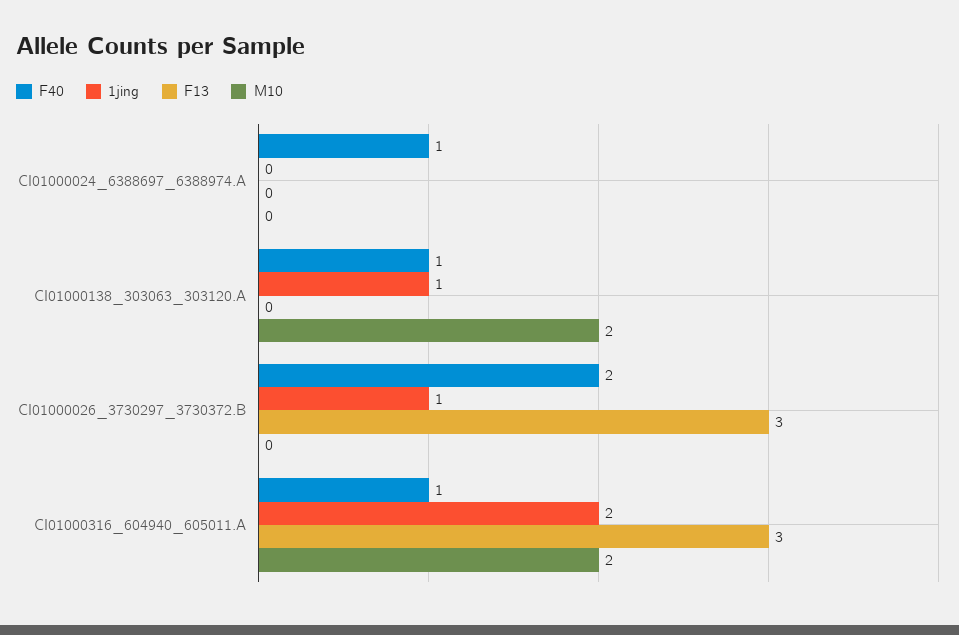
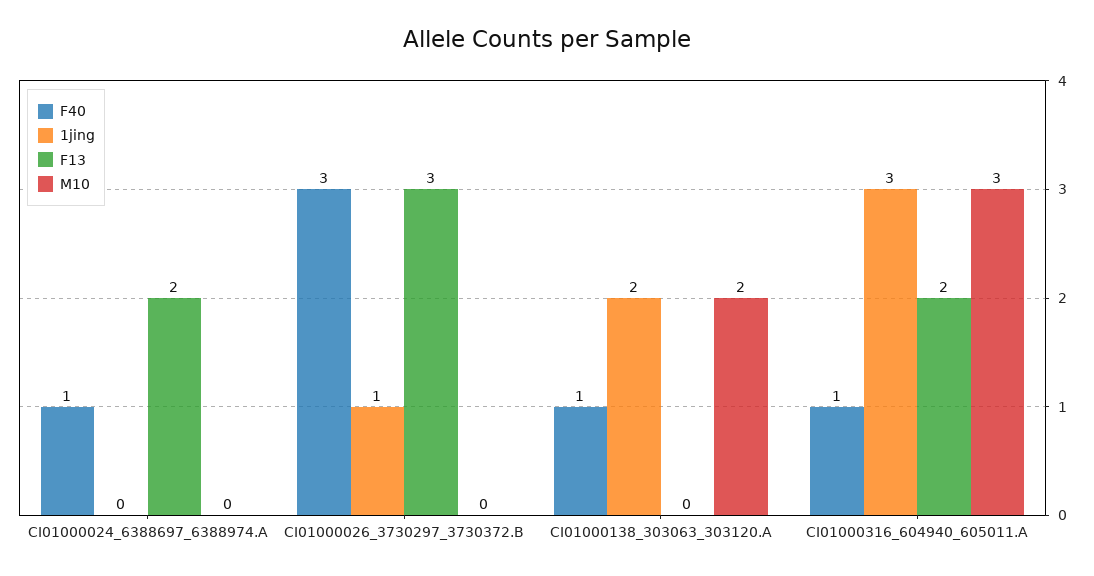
F13, CI01000024_6388697_6388974.A: 0 -> 2
1jing, CI01000138_303063_303120.A: 1 -> 2
F40, CI01000026_3730297_3730372.B: 2 -> 3
1jing, CI01000316_604940_605011.A: 2 -> 3
F13, CI01000316_604940_605011.A: 3 -> 2
M10, CI01000316_604940_605011.A: 2 -> 3

